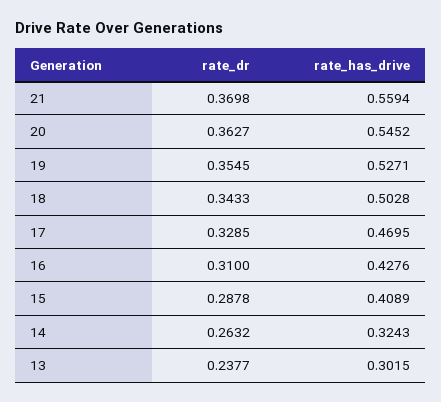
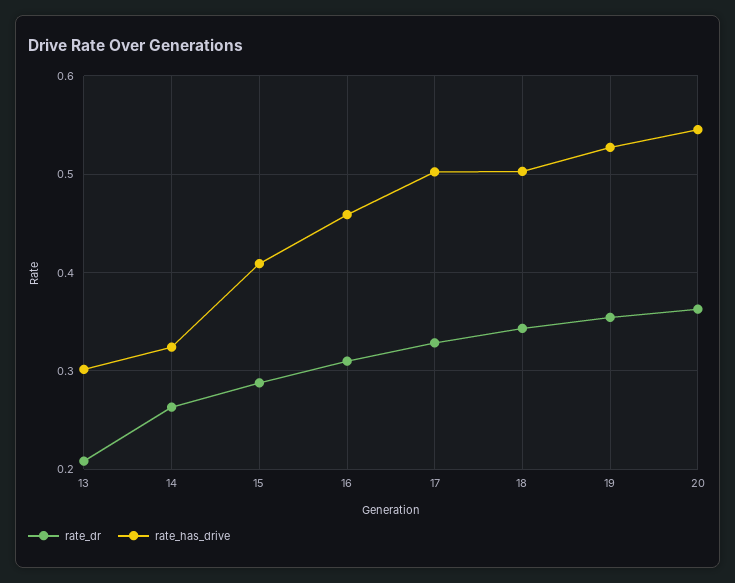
rate_dr, 21: 0.3698 -> none
rate_has_drive, 21: 0.5594 -> none
rate_has_drive, 17: 0.4695 -> 0.5
rate_has_drive, 16: 0.4276 -> 0.46
rate_dr, 13: 0.2377 -> 0.21

